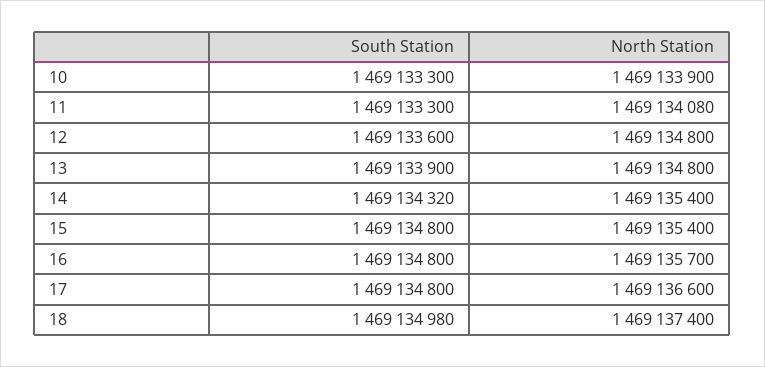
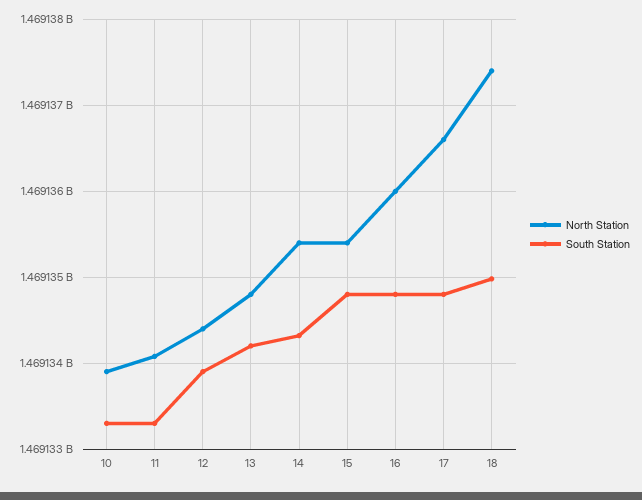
South Station, 12: 1469133600 -> 1469133900
North Station, 12: 1469134800 -> 1469134400
South Station, 13: 1469133900 -> 1469134200
North Station, 16: 1469135700 -> 1469136000

